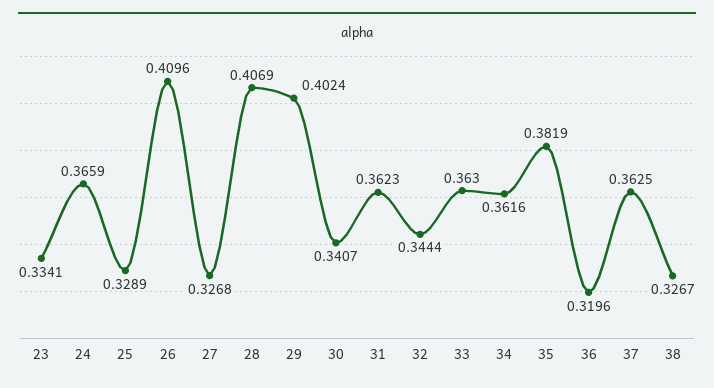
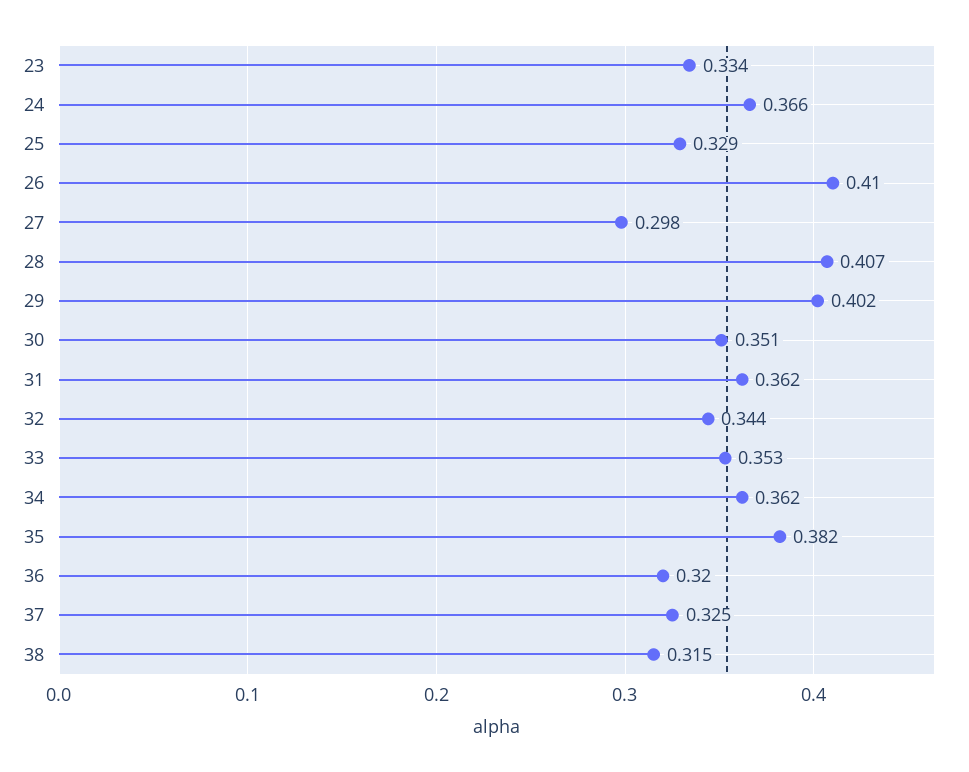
27: 0.3268 -> 0.298
30: 0.3407 -> 0.351
33: 0.363 -> 0.353
37: 0.3625 -> 0.325
38: 0.3267 -> 0.315

